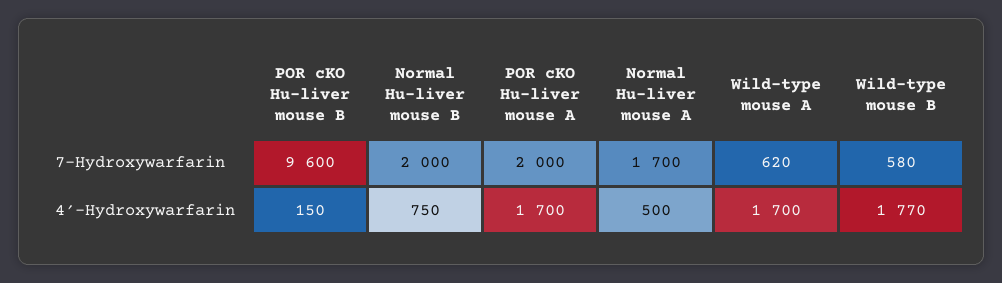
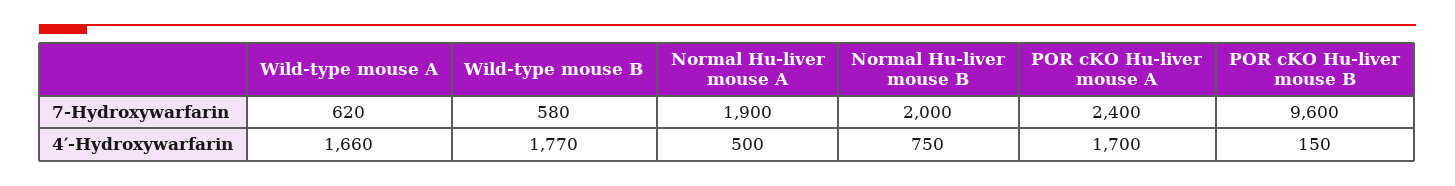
POR cKO Hu-liver mouse A, 7-Hydroxywarfarin: 2000 -> 2400
Normal Hu-liver mouse A, 7-Hydroxywarfarin: 1700 -> 1900
Wild-type mouse A, 4′-Hydroxywarfarin: 1700 -> 1660

